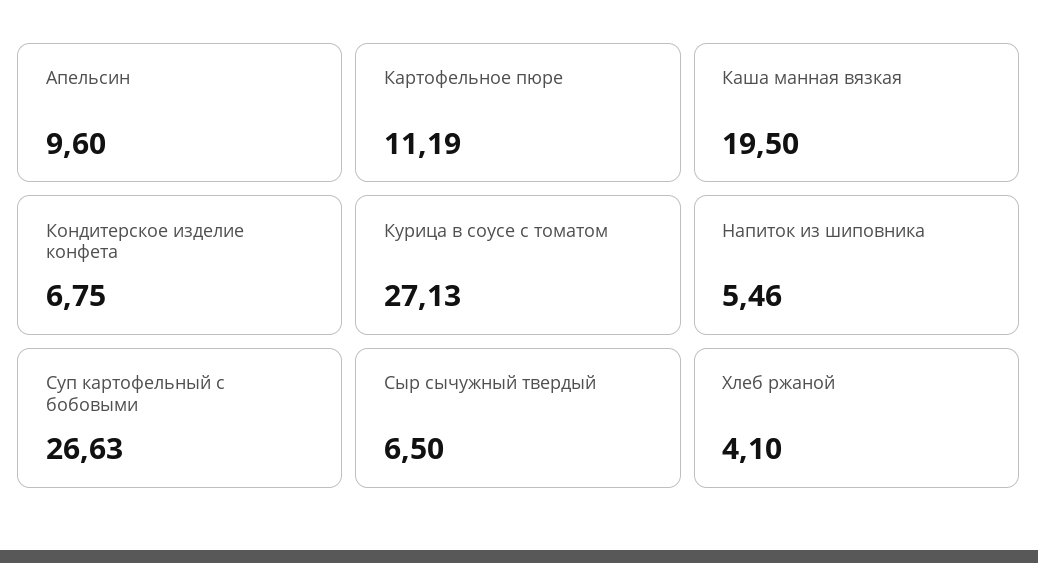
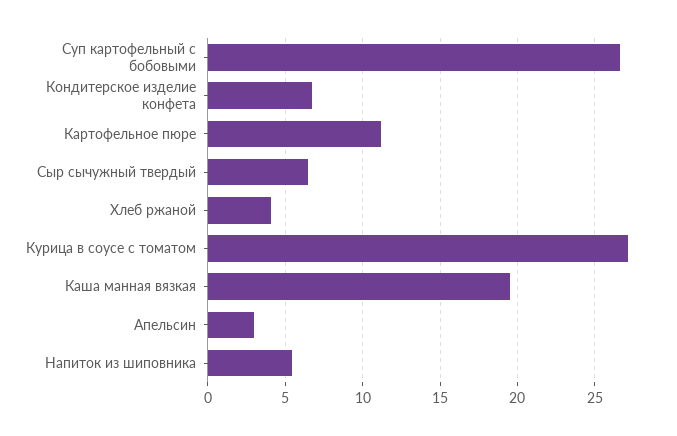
Апельсин: 9.6 -> 3

